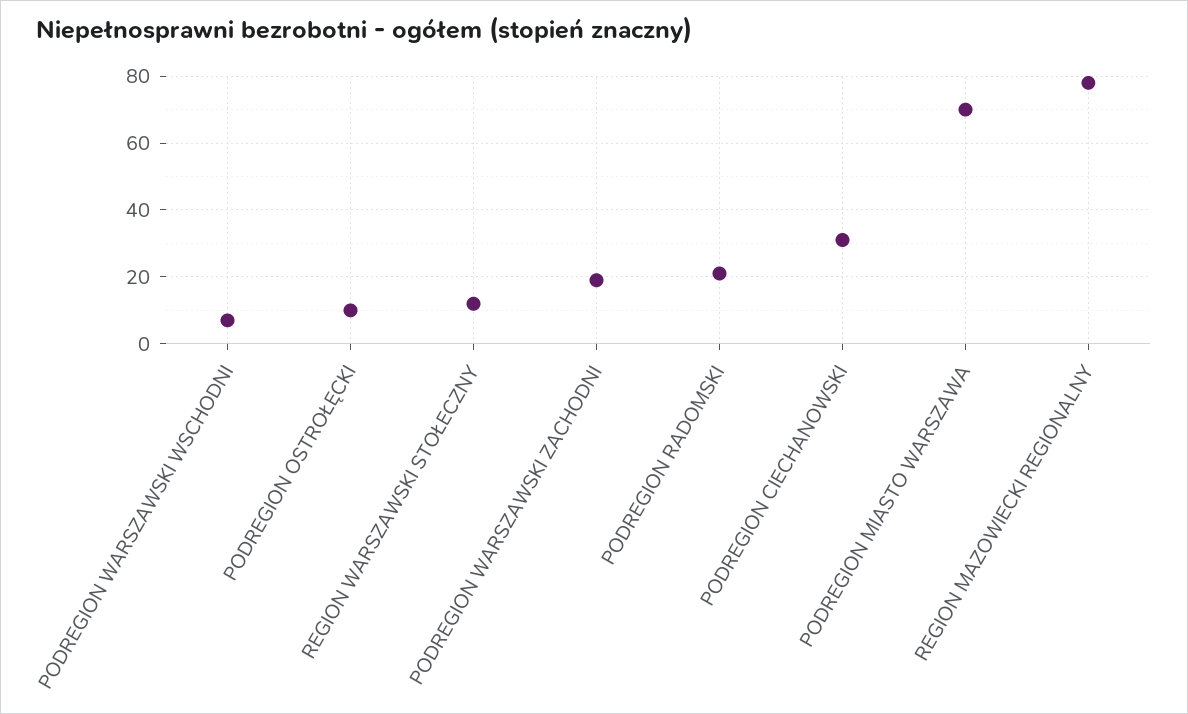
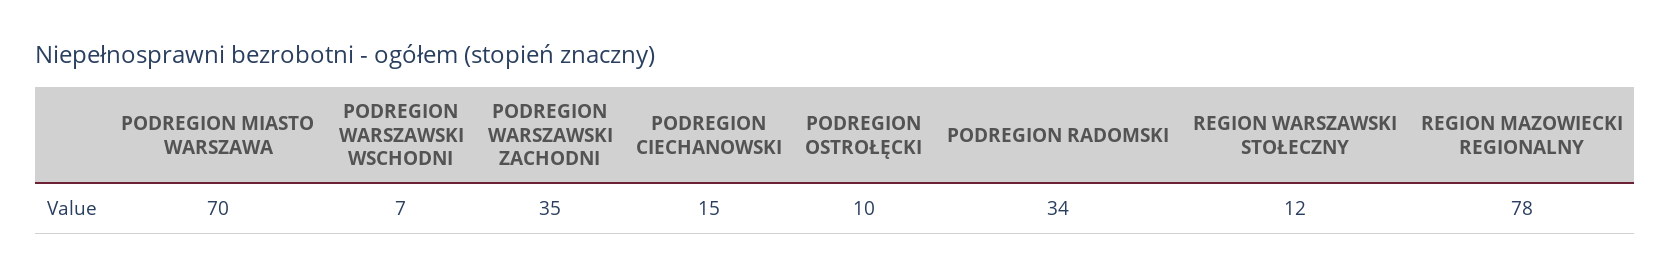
PODREGION WARSZAWSKI ZACHODNI: 20 -> 35
PODREGION RADOMSKI: 20 -> 34
PODREGION CIECHANOWSKI: 30 -> 15

